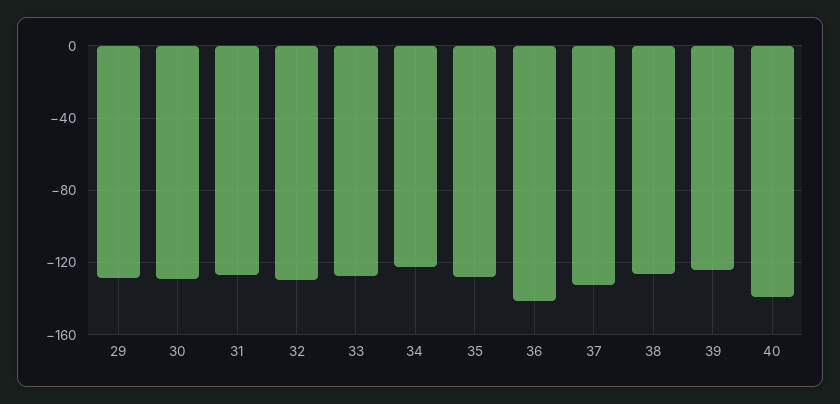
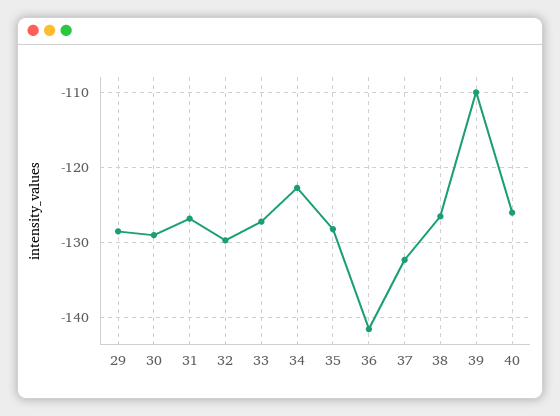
39: -125 -> -110
40: -140 -> -126

